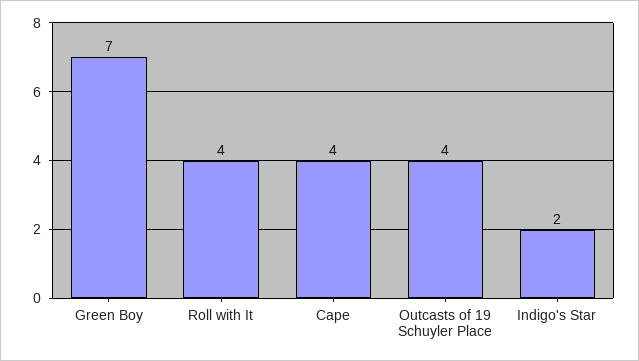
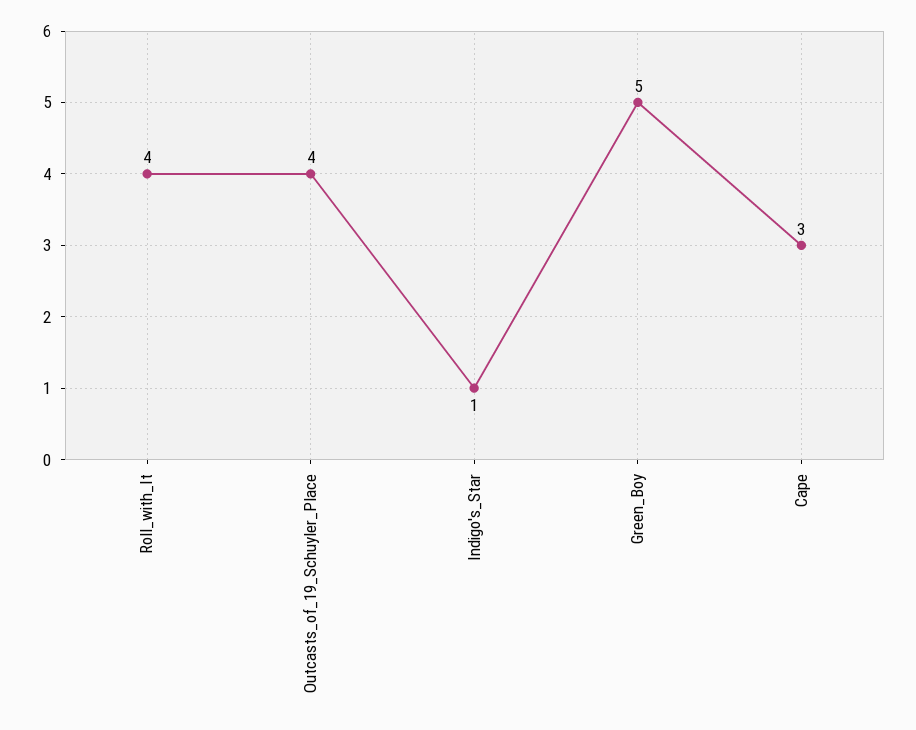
Green Boy: 7 -> 5
Cape: 4 -> 3
Indigo's Star: 2 -> 1

